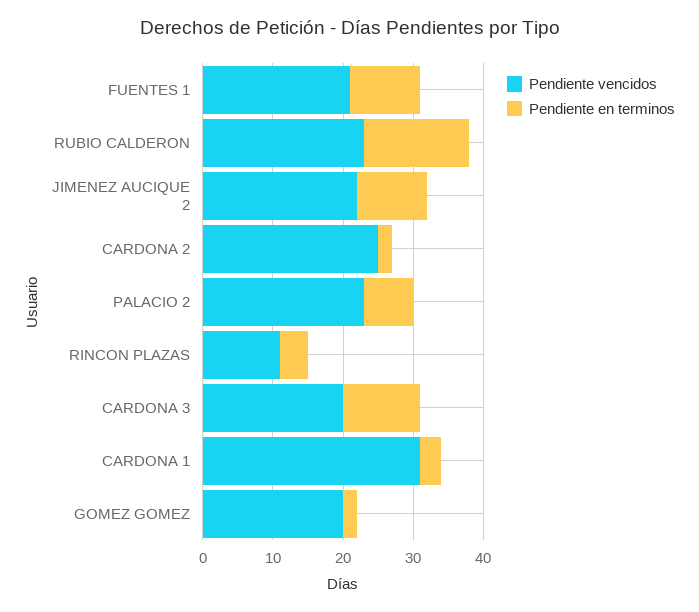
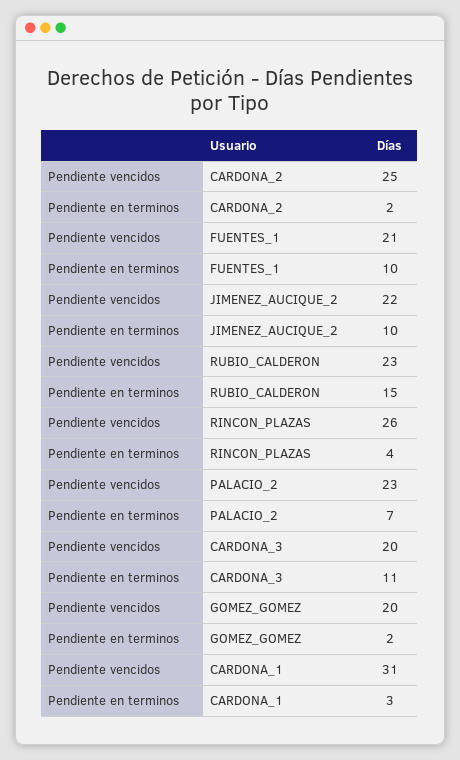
Pendiente vencidos, RINCON PLAZAS: 10 -> 26

